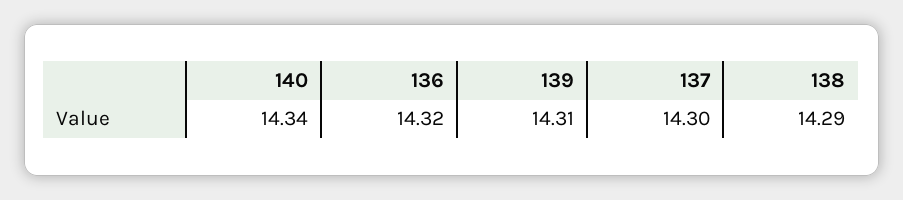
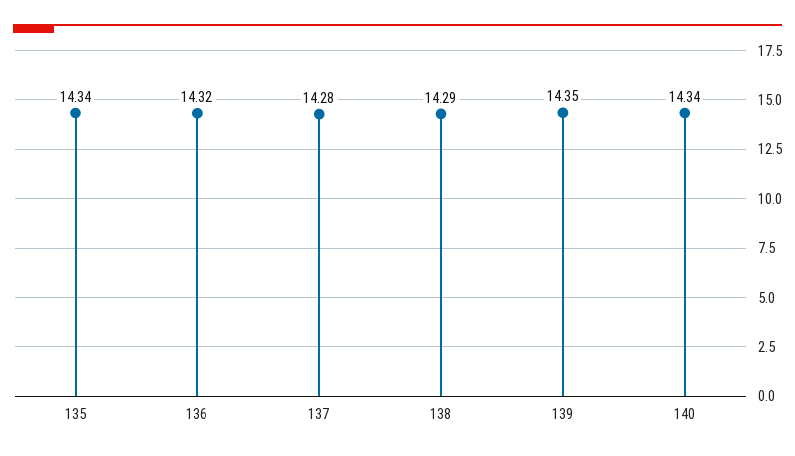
139: 14.31 -> 14.35
137: 14.3 -> 14.28
135: none -> 14.34

